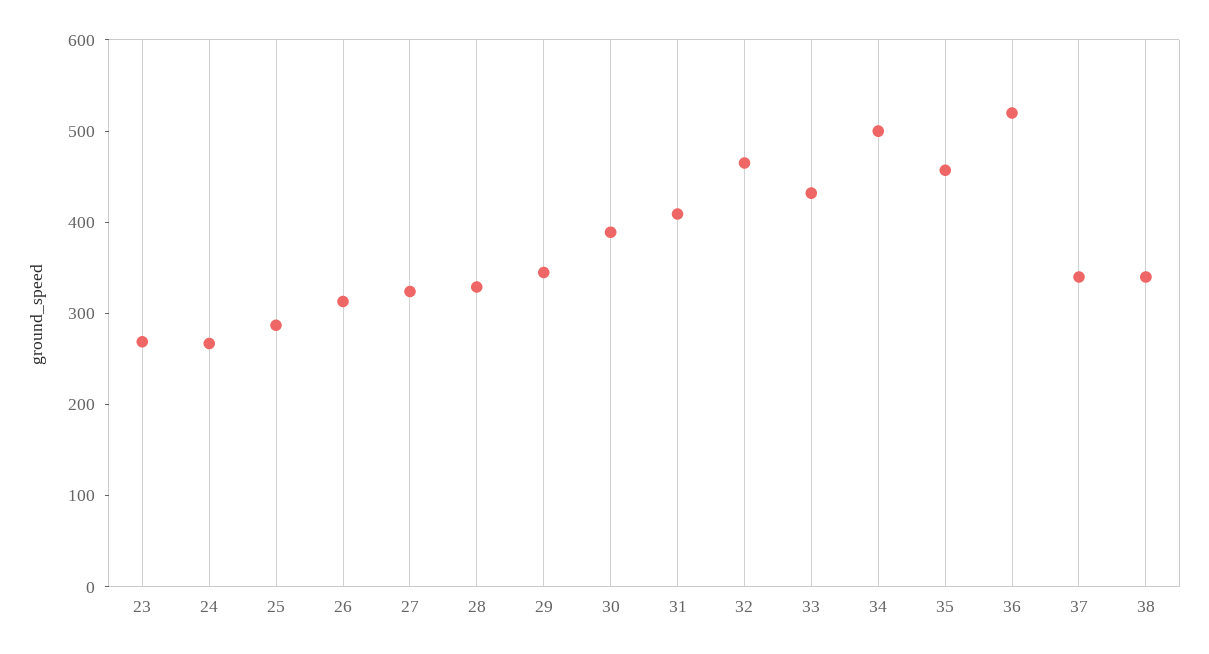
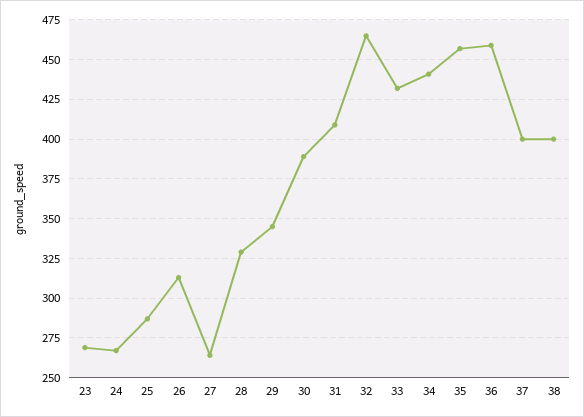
27: 320 -> 265
34: 500 -> 440
36: 520 -> 460
37: 340 -> 400
38: 340 -> 400

